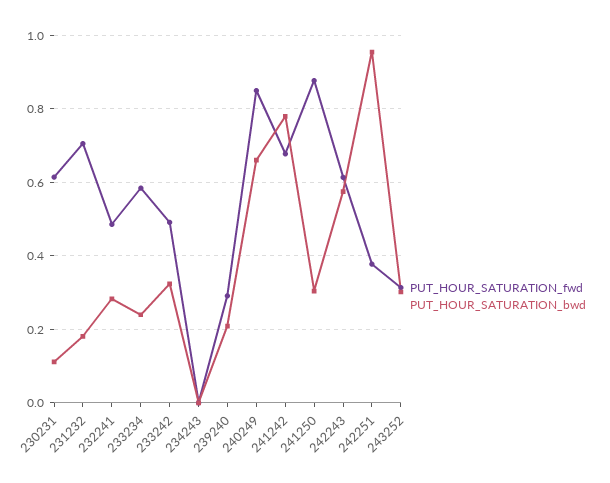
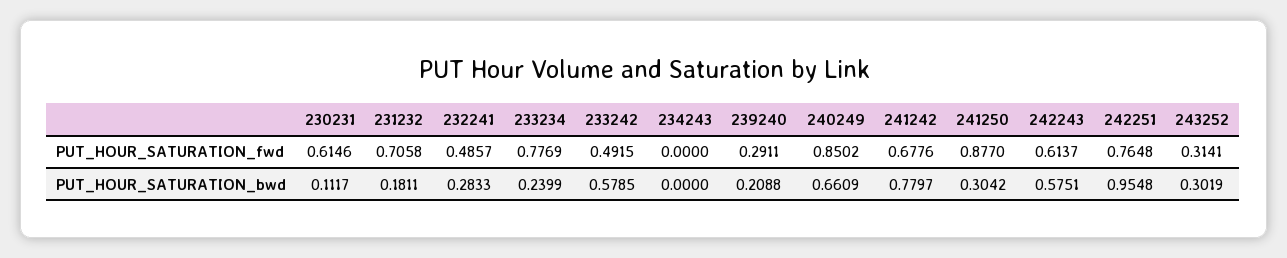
PUT_HOUR_SATURATION_fwd, 233234: 0.58 -> 0.7769
PUT_HOUR_SATURATION_bwd, 233242: 0.32 -> 0.5785
PUT_HOUR_SATURATION_fwd, 242251: 0.38 -> 0.7648

